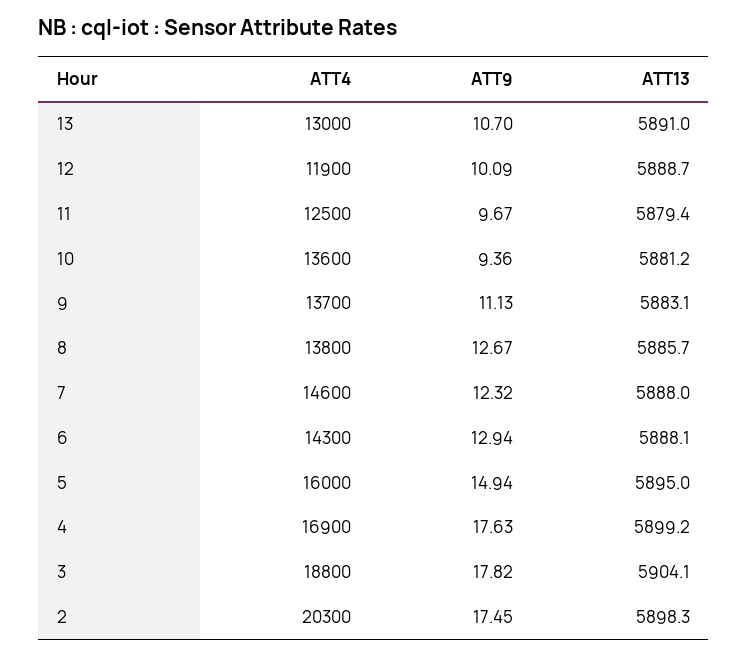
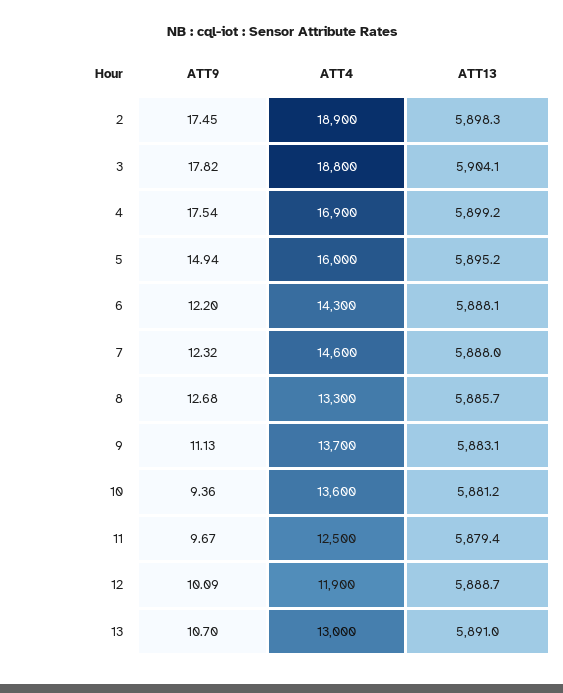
ATT4, 8: 13800 -> 13300
ATT9, 8: 12.67 -> 12.68
ATT9, 6: 12.94 -> 12.2
ATT13, 5: 5895 -> 5895.2
ATT9, 4: 17.63 -> 17.54
ATT4, 2: 20300 -> 18900

